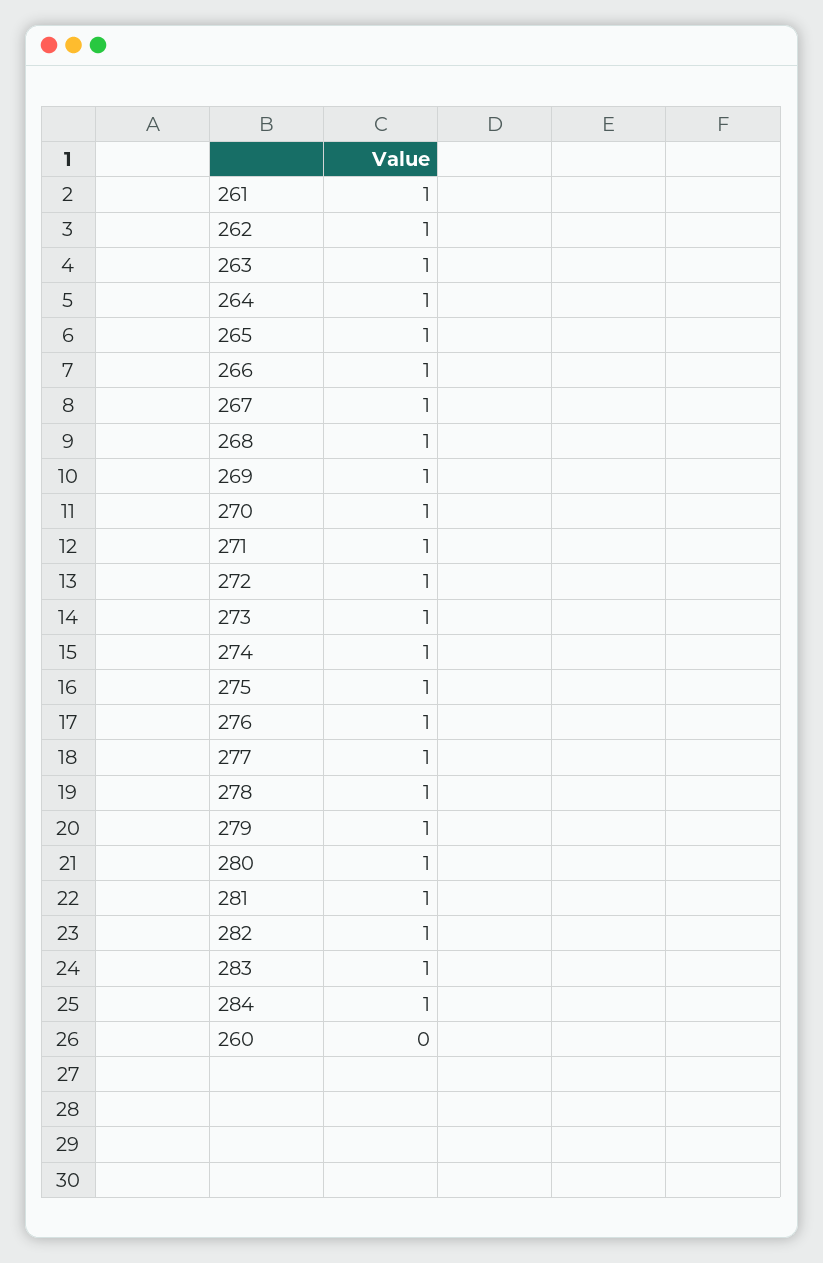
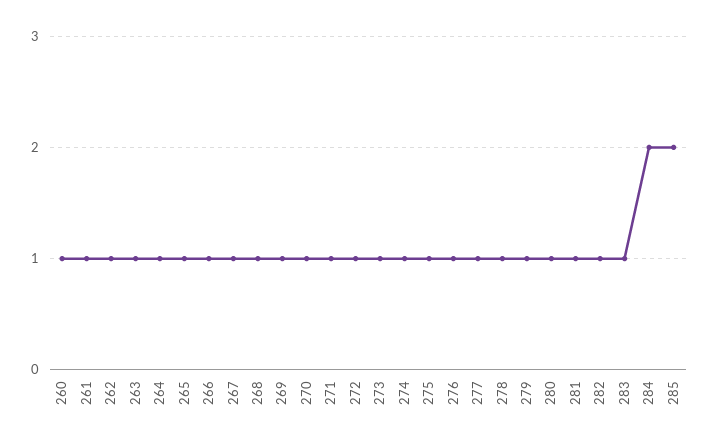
284: 1 -> 2
260: 0 -> 1
285: none -> 2

